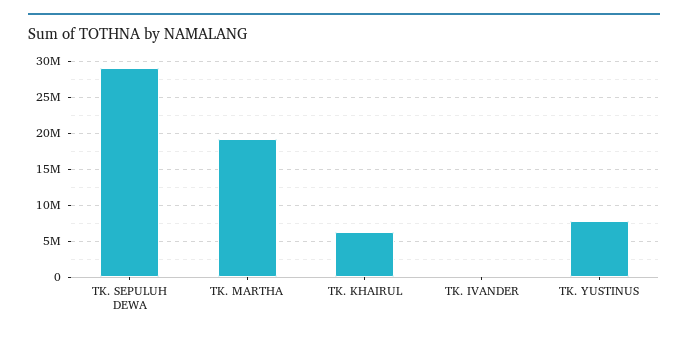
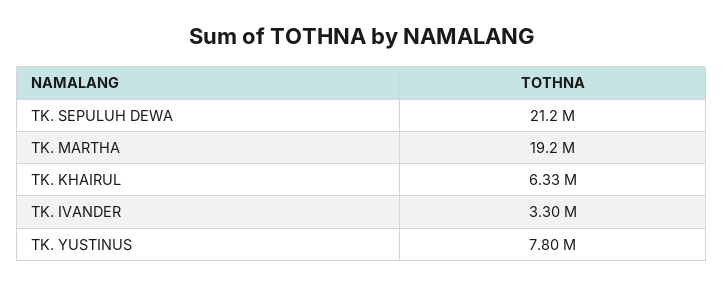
TK. SEPULUH DEWA: 29000000 -> 21200000
TK. IVANDER: 0 -> 3300000

